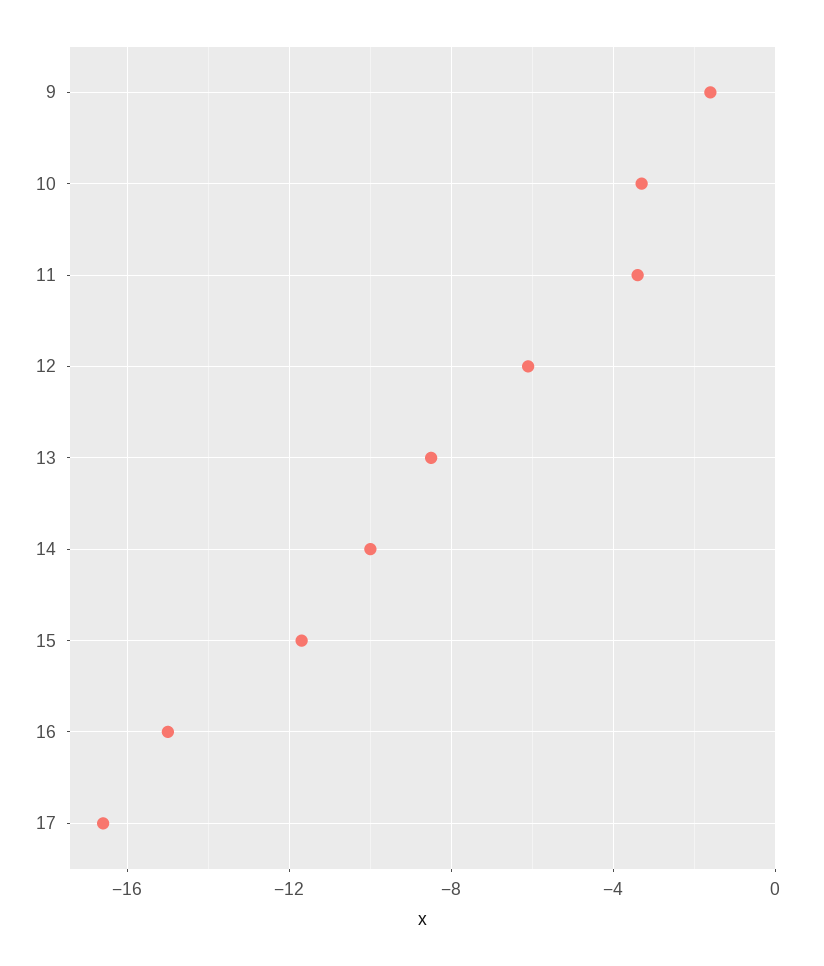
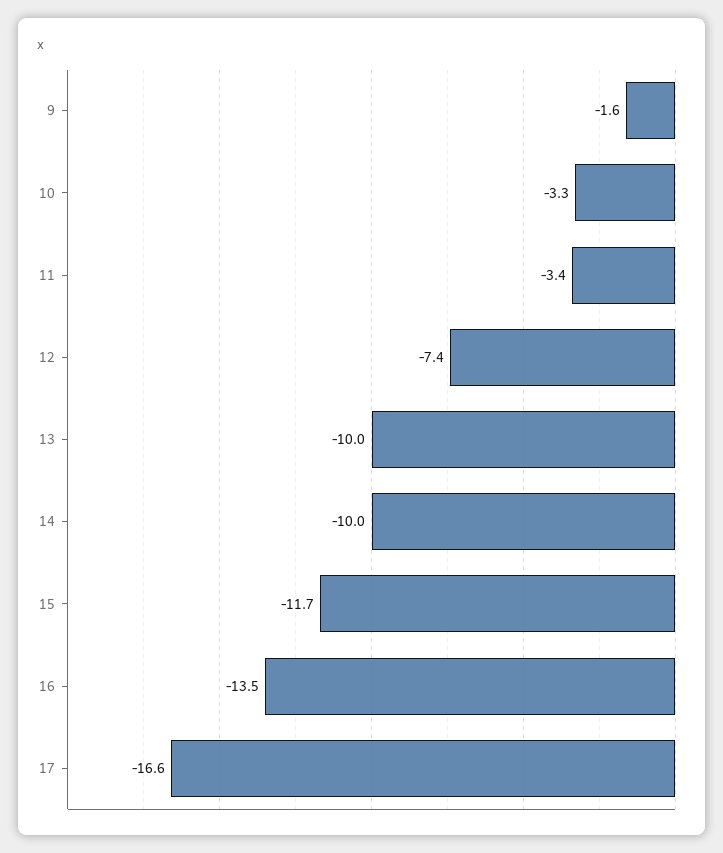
12: -6 -> -7.4
13: -8.5 -> -10
16: -15 -> -13.5

